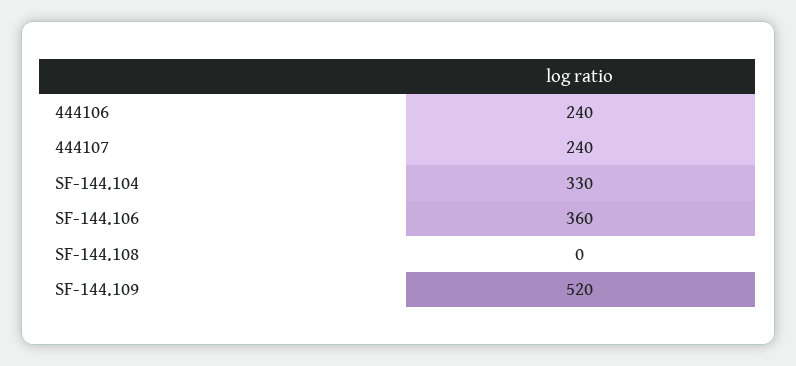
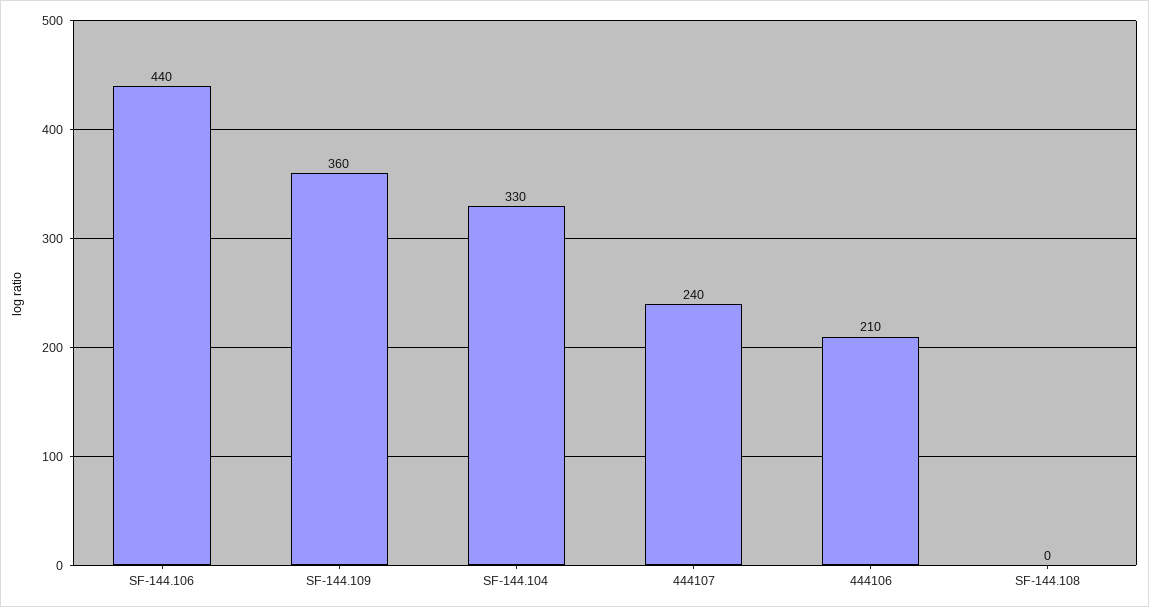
444106: 240 -> 210
SF-144.106: 360 -> 440
SF-144.109: 520 -> 360

